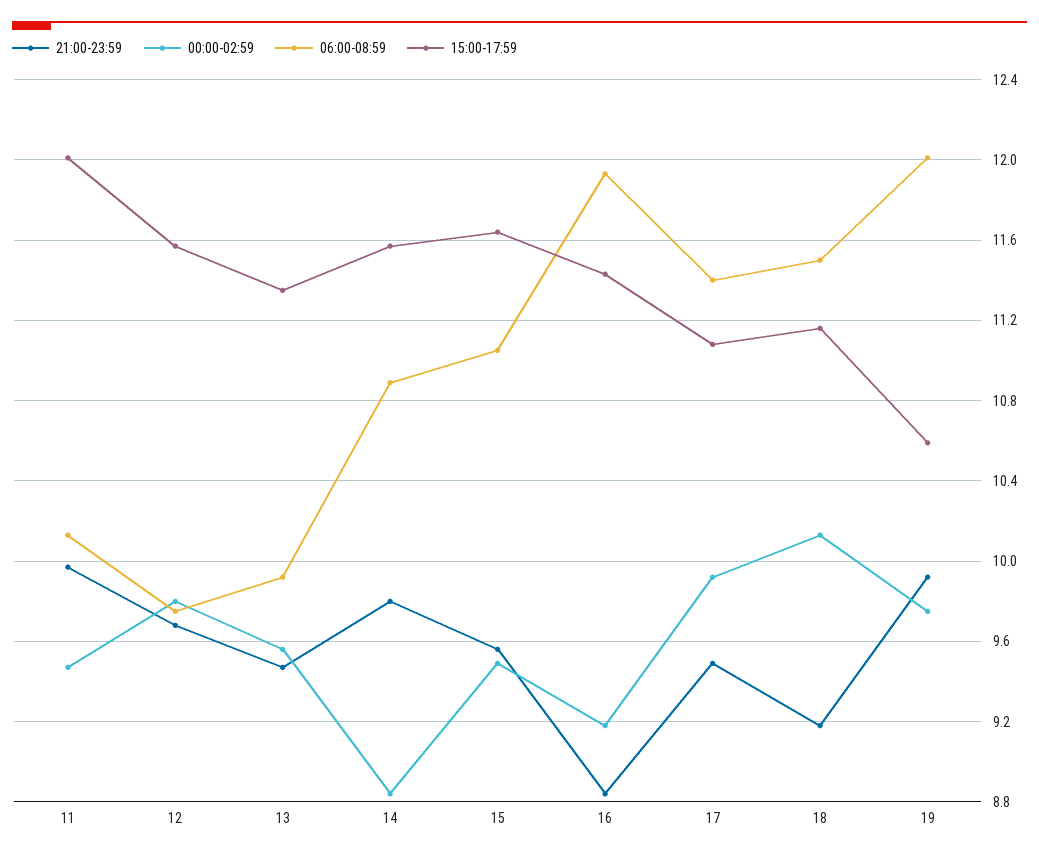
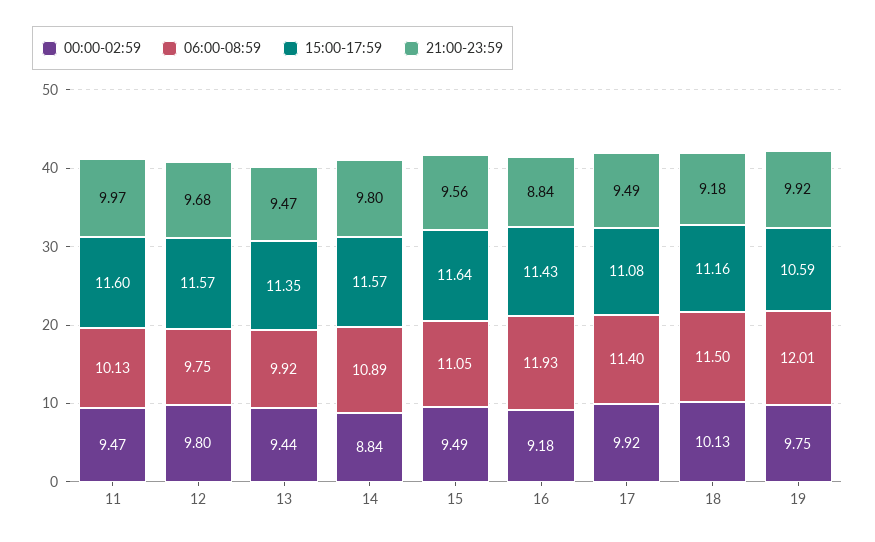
15:00-17:59, 11: 12 -> 11.6
00:00-02:59, 13: 9.55 -> 9.44

